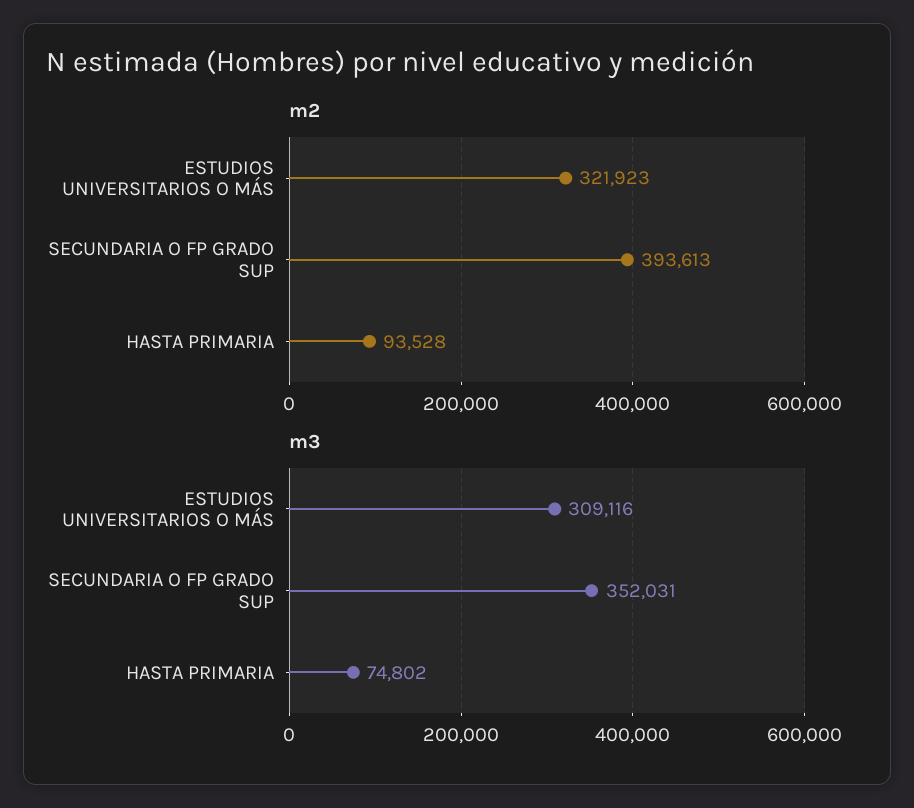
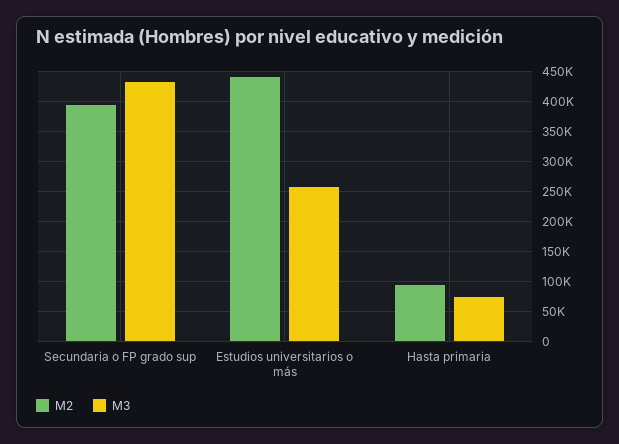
m2, ESTUDIOS UNIVERSITARIOS O MÁS: 321923 -> 440000
m3, ESTUDIOS UNIVERSITARIOS O MÁS: 309116 -> 260000
m3, SECUNDARIA O FP GRADO SUP: 352031 -> 430000

